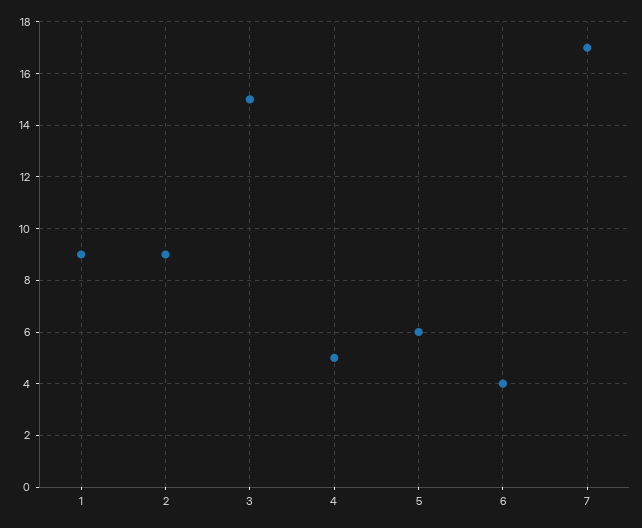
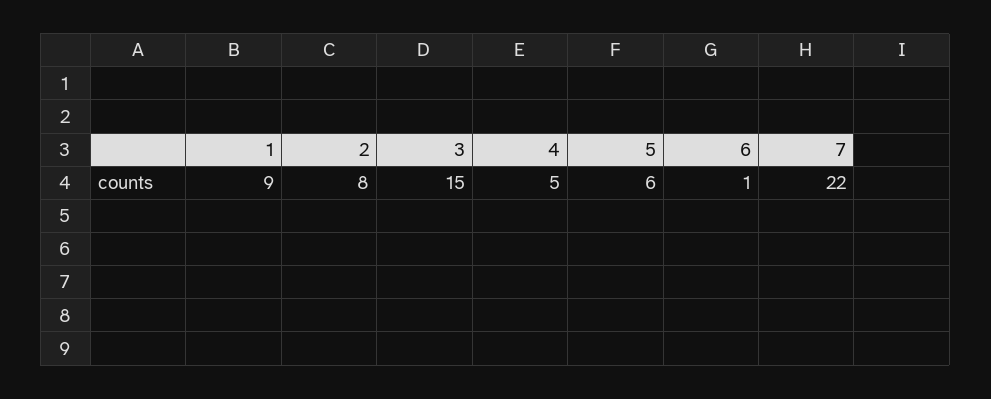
2: 9 -> 8
6: 4 -> 1
7: 17 -> 22

